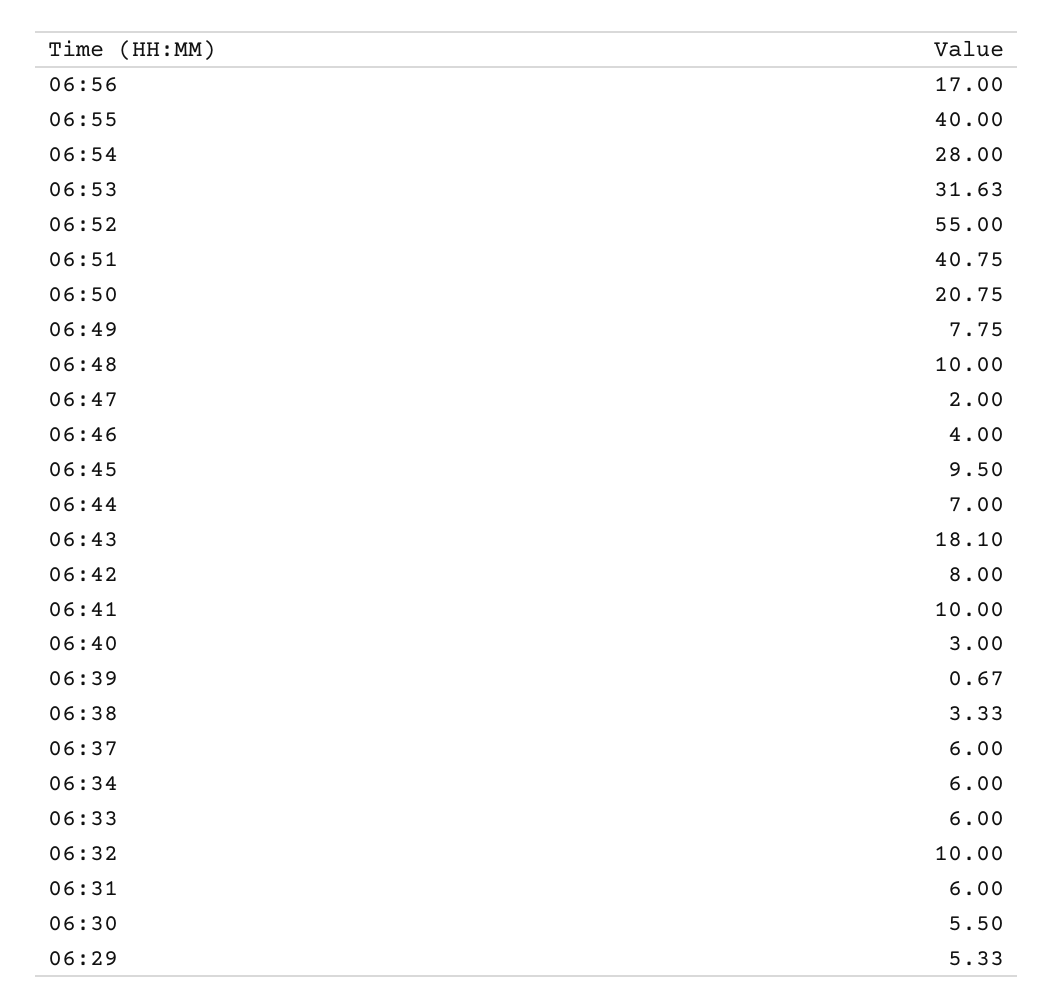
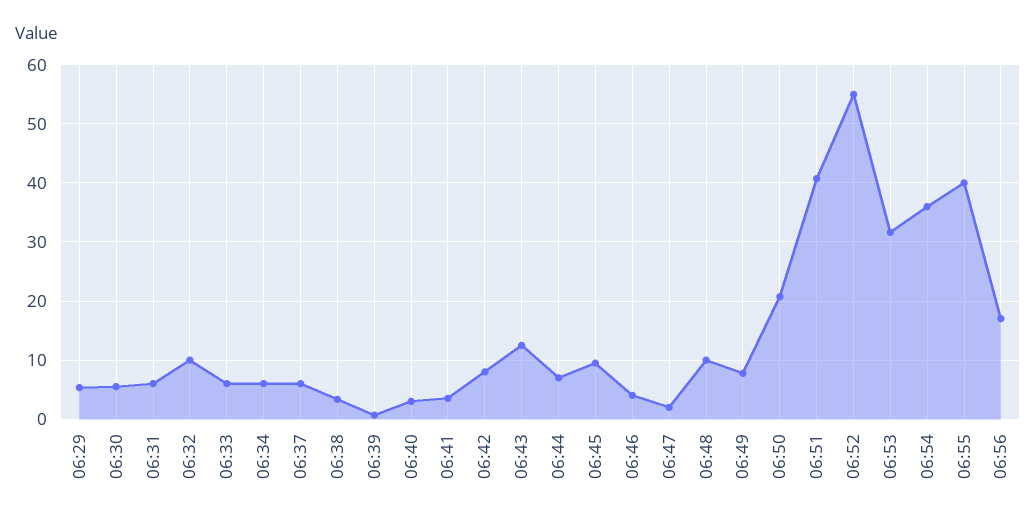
06:54: 28 -> 36
06:43: 18.1 -> 12
06:41: 10 -> 4

